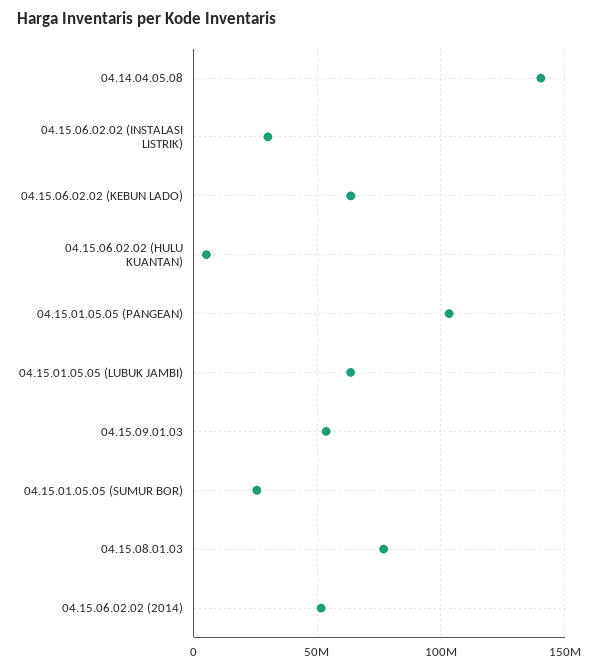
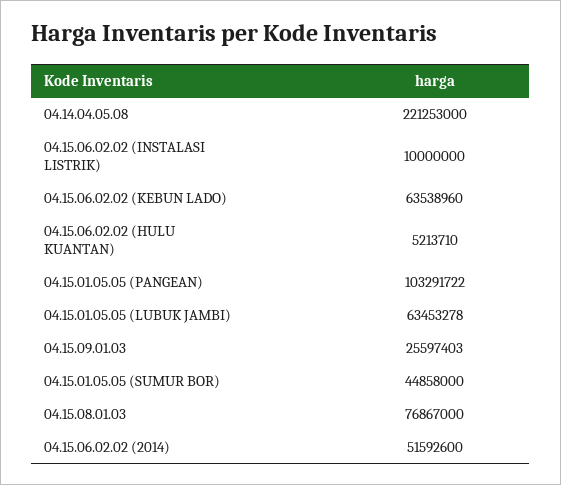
04.14.04.05.08: 140000000 -> 221253000
04.15.06.02.02 (INSTALASI LISTRIK): 30000000 -> 10000000
04.15.09.01.03: 55000000 -> 25597403
04.15.01.05.05 (SUMUR BOR): 25000000 -> 44858000

